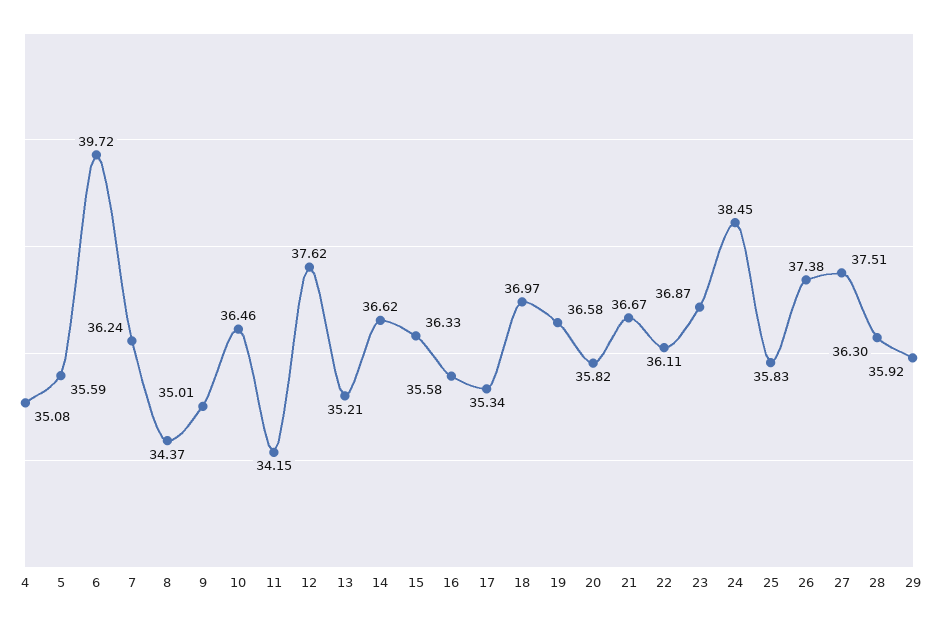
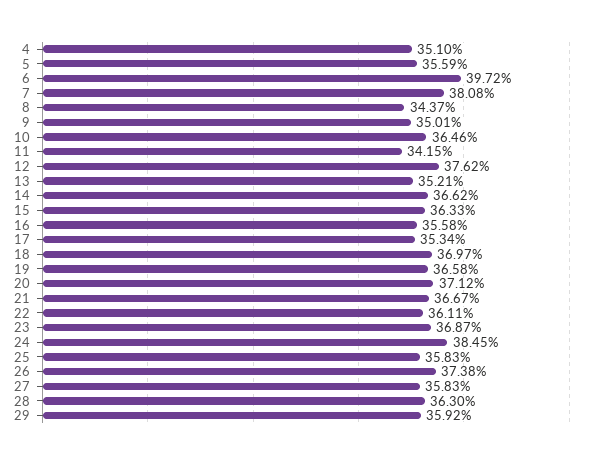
4: 35.08 -> 35.1
7: 36.24 -> 38.08
20: 35.82 -> 37.12
27: 37.51 -> 35.83

